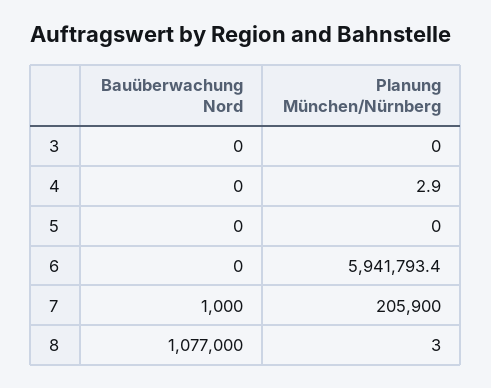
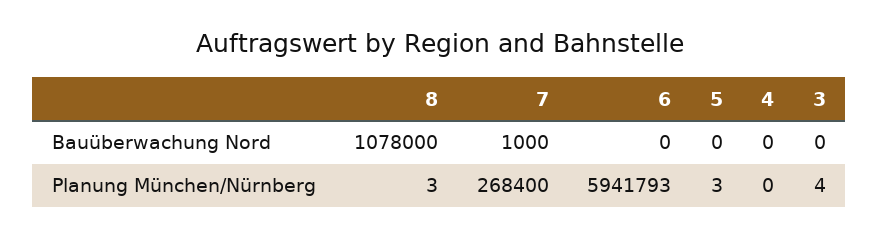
Planung München/Nürnberg, 3: 0 -> 4
Planung München/Nürnberg, 4: 2.9 -> 0
Planung München/Nürnberg, 5: 0 -> 3
Planung München/Nürnberg, 7: 205900 -> 268400
Bauüberwachung Nord, 8: 1077000 -> 1078000

